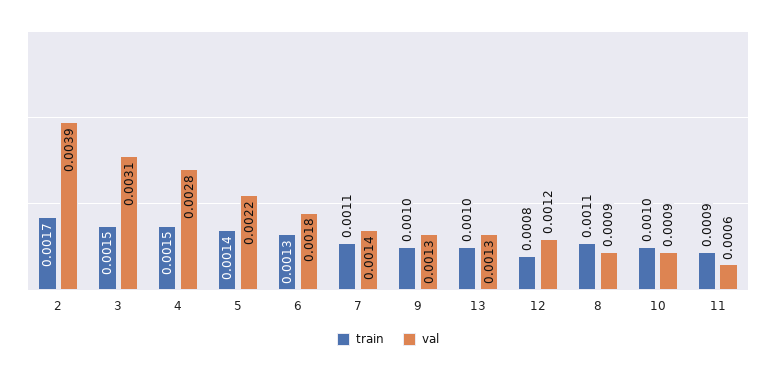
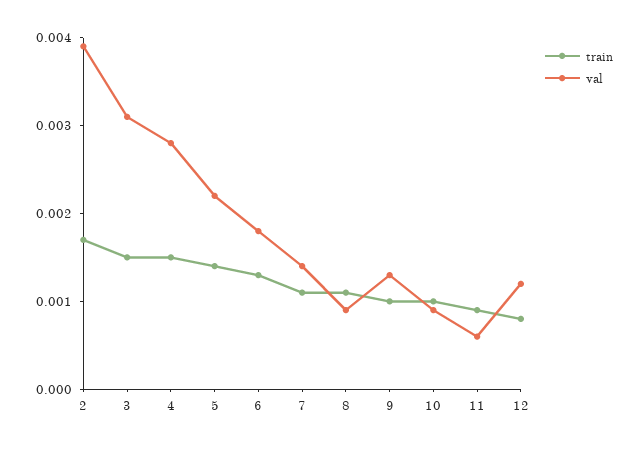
train, 13: 0.001 -> none
val, 13: 0.0013 -> none

